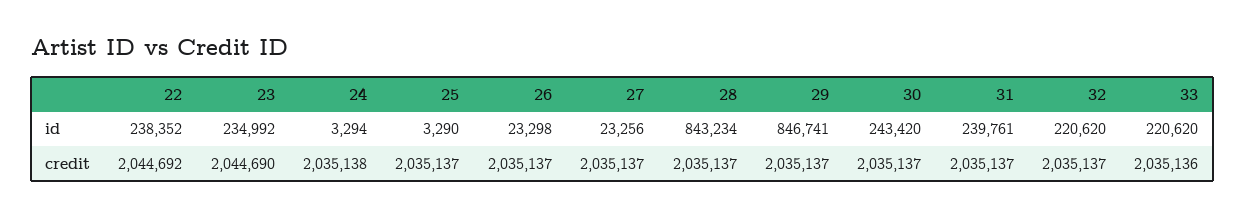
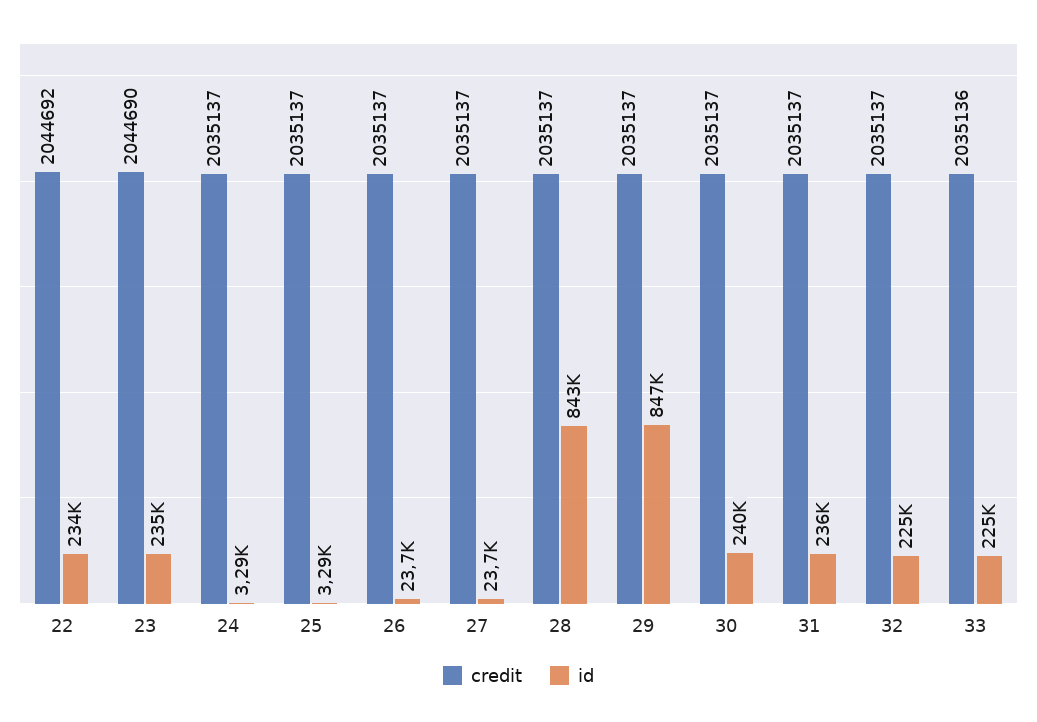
id, 22: 238352 -> 234000
id, 26: 23298 -> 23700
id, 27: 23256 -> 23700
id, 30: 243420 -> 240000
id, 31: 239761 -> 236000
id, 32: 220620 -> 225000
id, 33: 220620 -> 225000
credit, 24: 2035138 -> 2035137

